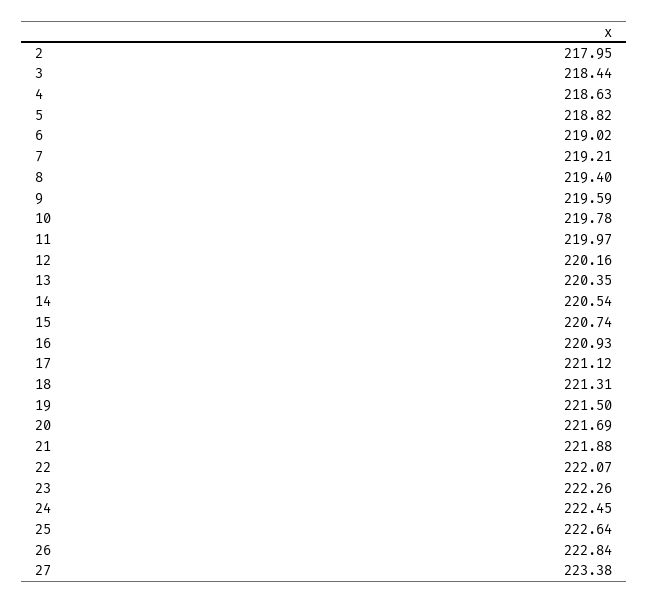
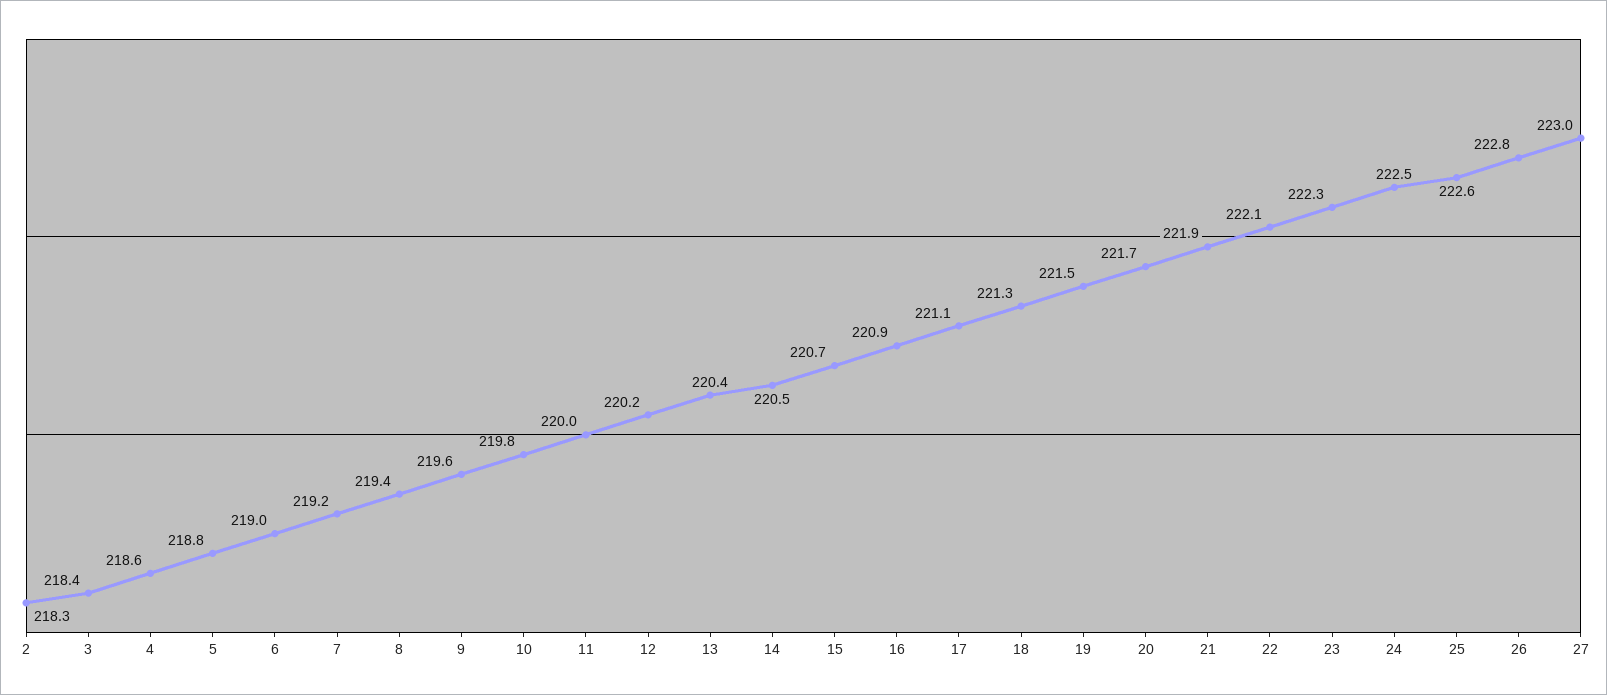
2: 217.95 -> 218.3
27: 223.38 -> 223

